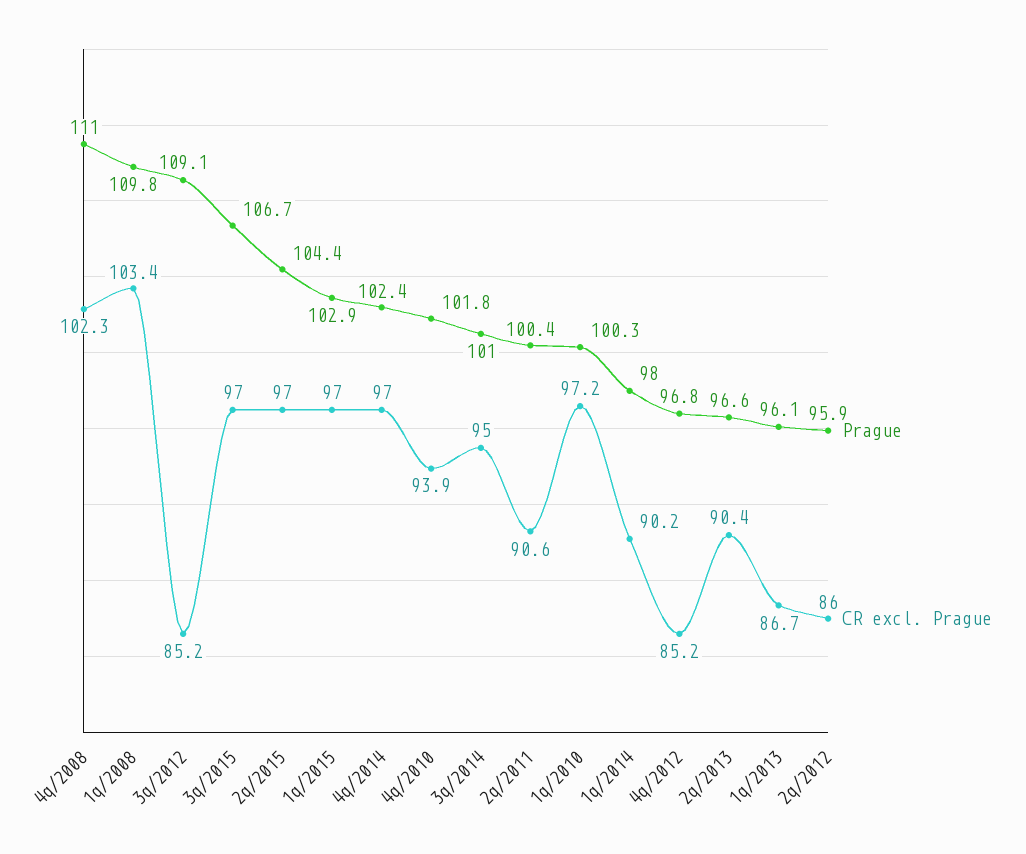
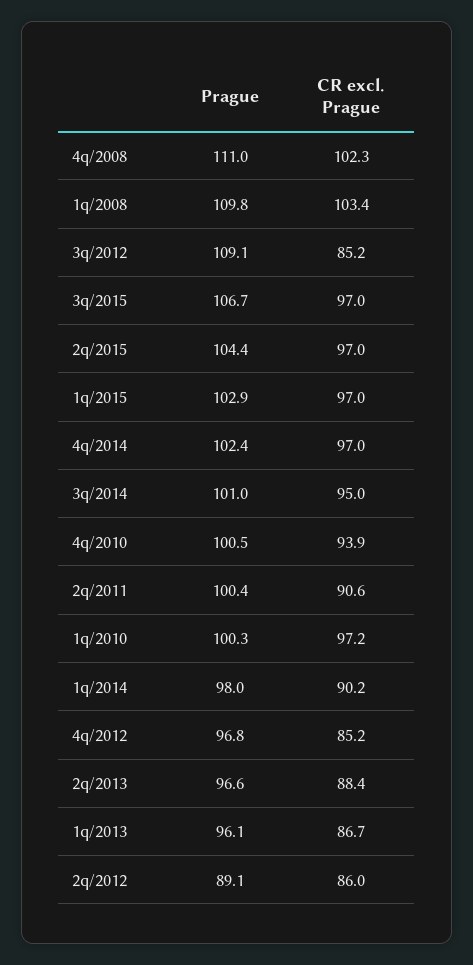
Prague, 4q/2010: 101.8 -> 100.5
CR excl. Prague, 2q/2013: 90.4 -> 88.4
Prague, 2q/2012: 95.9 -> 89.1

